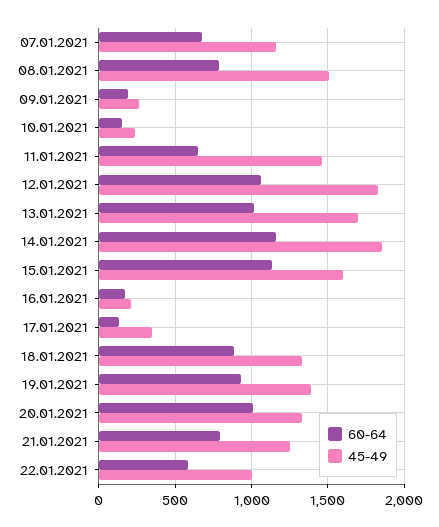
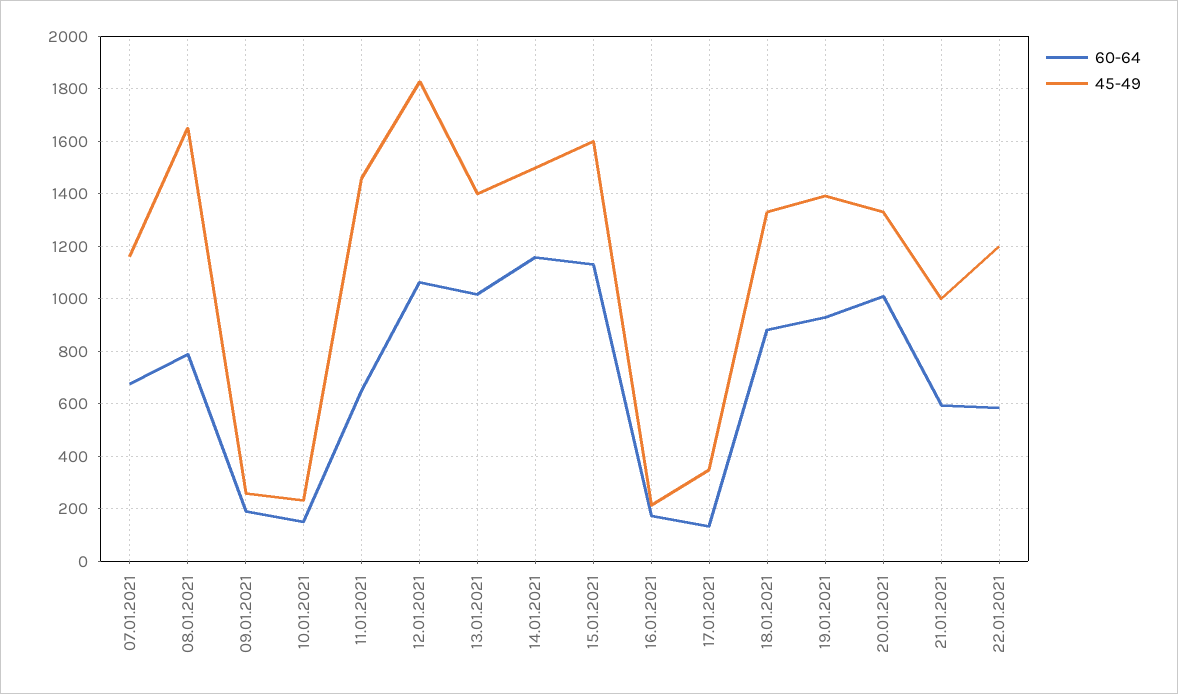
45-49, 08.01.2021: 1500 -> 1650
45-49, 13.01.2021: 1700 -> 1400
45-49, 14.01.2021: 1850 -> 1500
60-64, 21.01.2021: 800 -> 600
45-49, 21.01.2021: 1250 -> 1000
45-49, 22.01.2021: 1000 -> 1200

